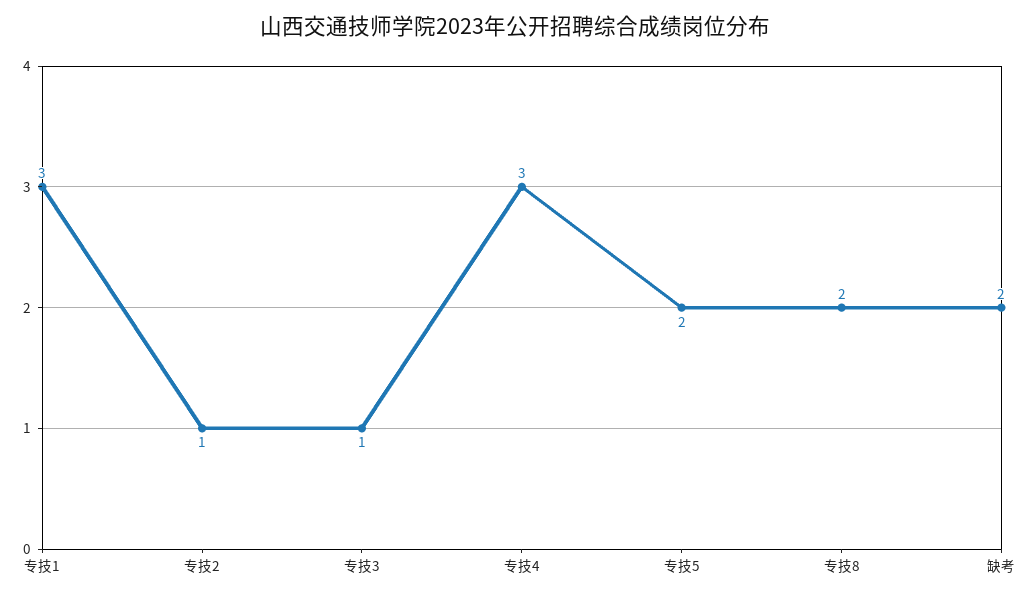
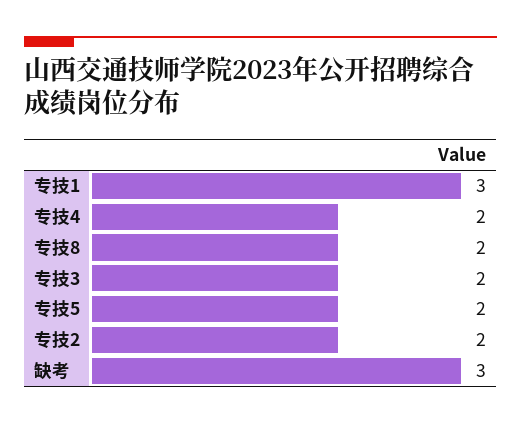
专技2: 1 -> 2
专技3: 1 -> 2
专技4: 3 -> 2
缺考: 2 -> 3

